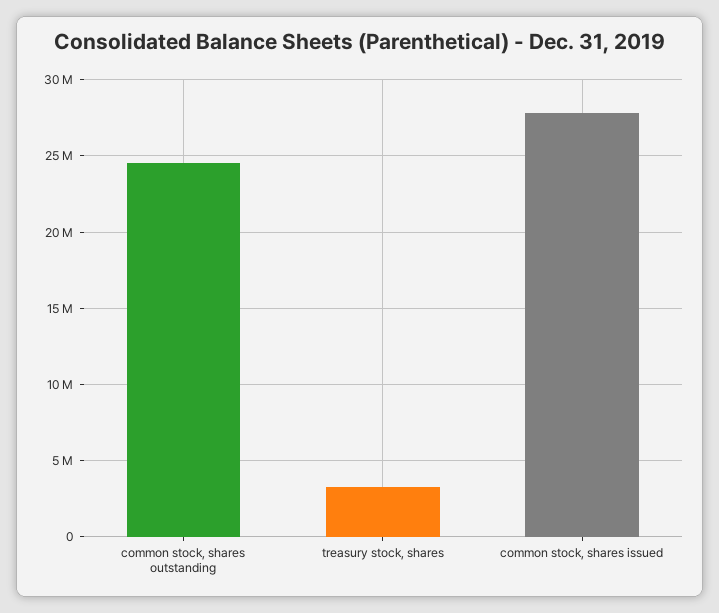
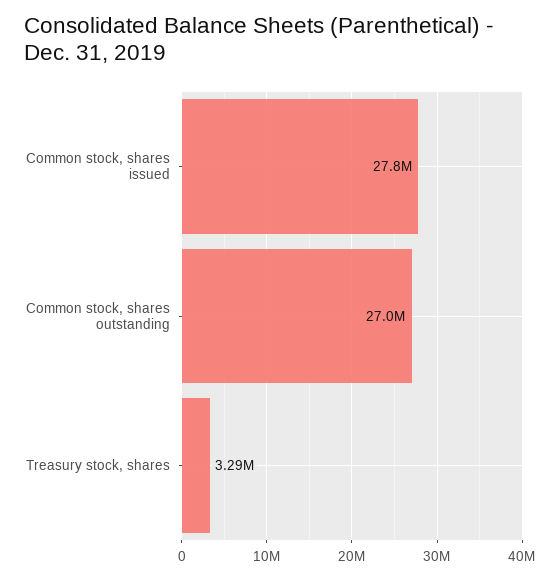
common stock, shares outstanding: 24500000 -> 27000000

